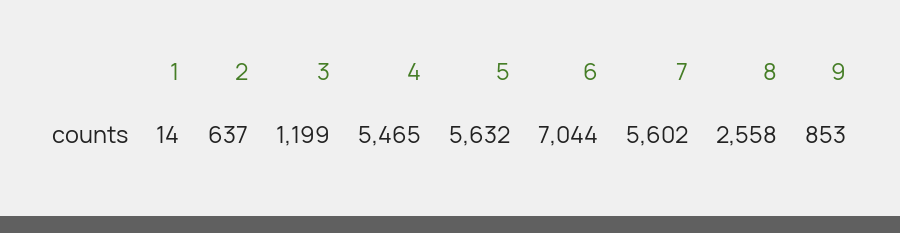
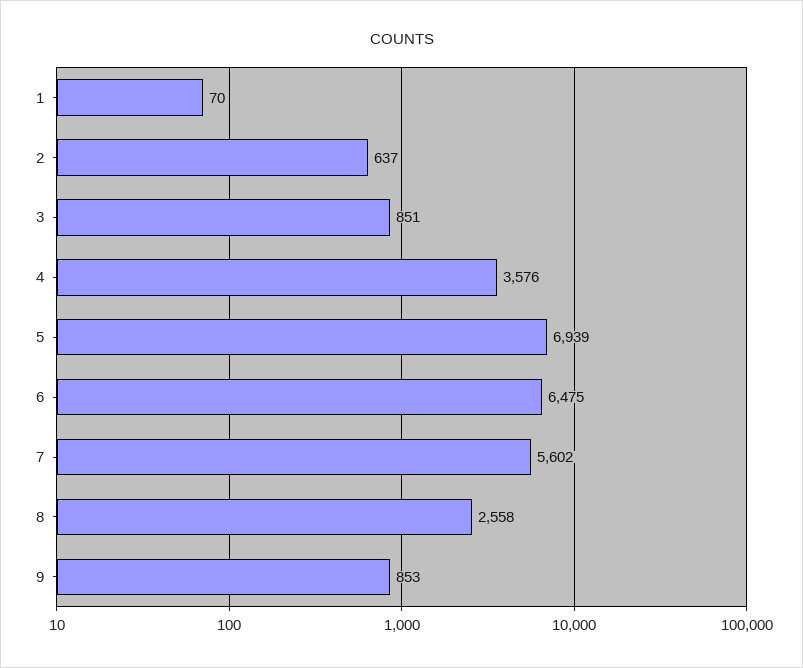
1: 14 -> 70
3: 1199 -> 851
4: 5465 -> 3576
5: 5632 -> 6939
6: 7044 -> 6475

